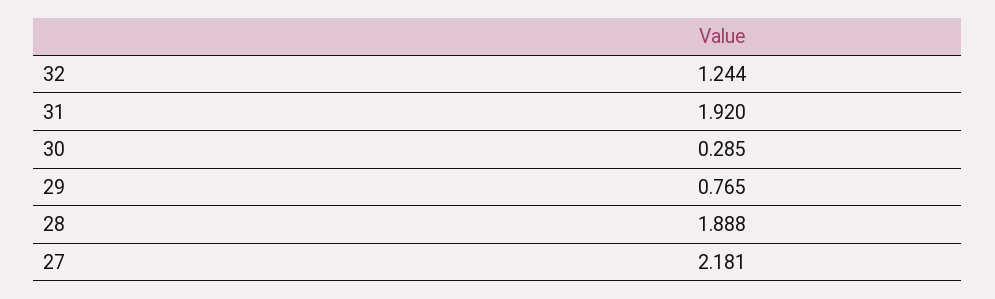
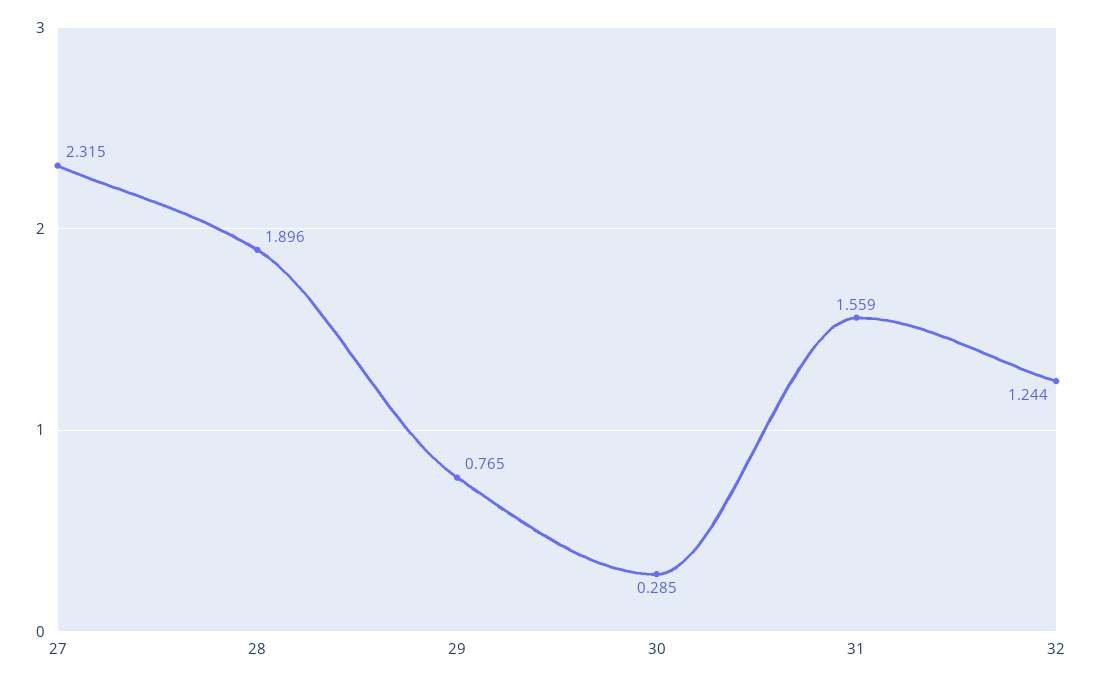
31: 1.92 -> 1.559
28: 1.888 -> 1.896
27: 2.181 -> 2.315

